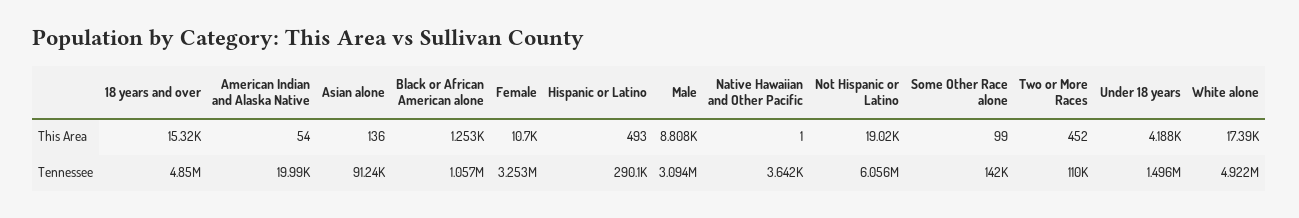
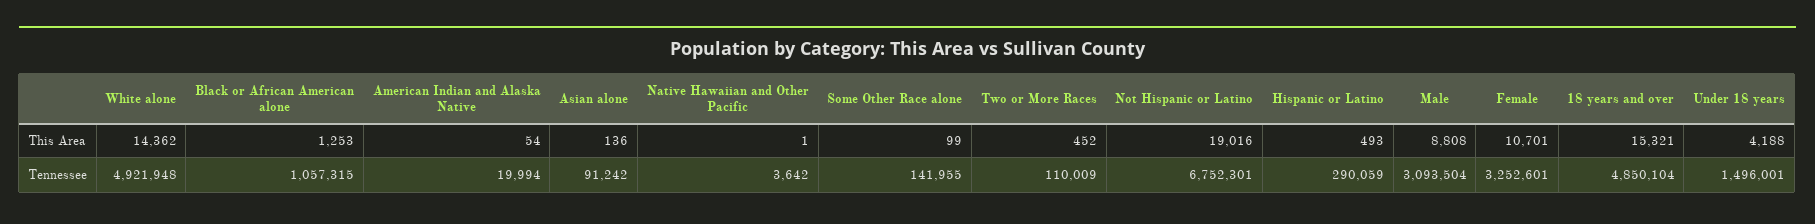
White alone, This Area: 17390 -> 14362
Not Hispanic or Latino, Tennessee: 6056000 -> 6752301

